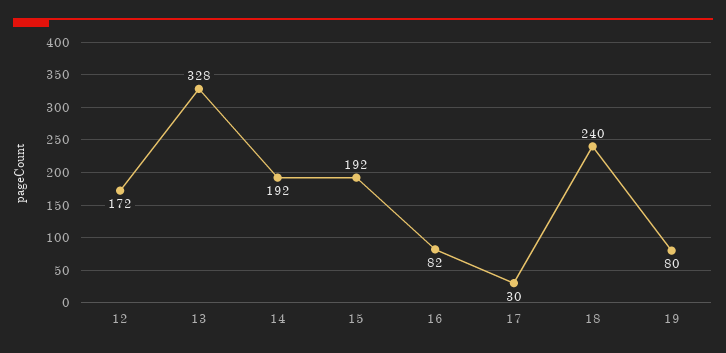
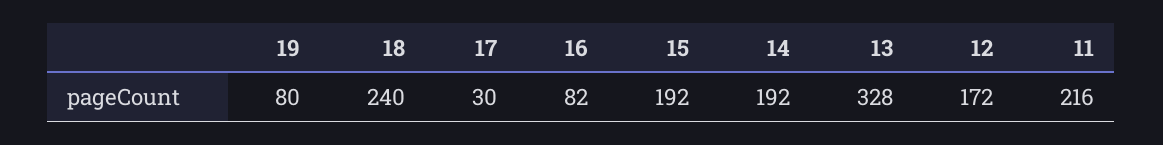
11: none -> 216

